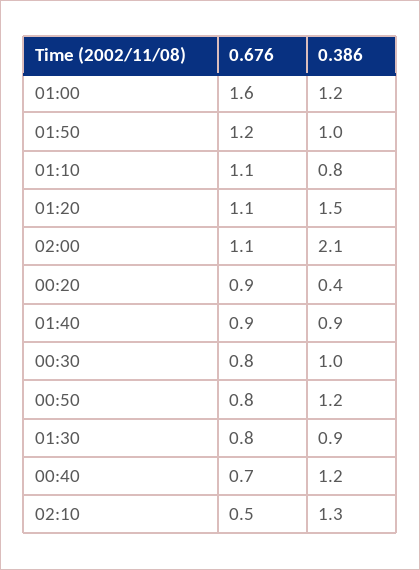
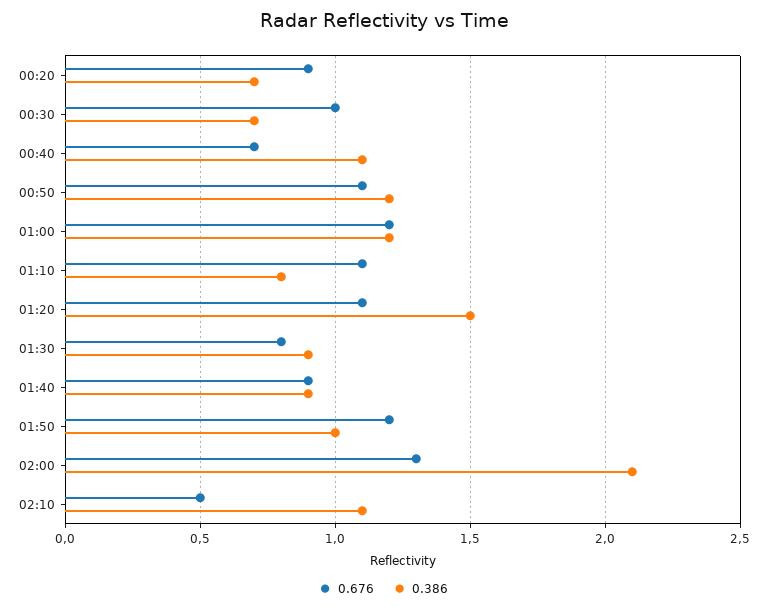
0.676, 01:00: 1.6 -> 1.2
0.676, 02:00: 1.1 -> 1.3
0.386, 00:20: 0.4 -> 0.7
0.676, 00:30: 0.8 -> 1
0.386, 00:30: 1 -> 0.7
0.676, 00:50: 0.8 -> 1.1
0.386, 00:40: 1.2 -> 1.1
0.386, 02:10: 1.3 -> 1.1

